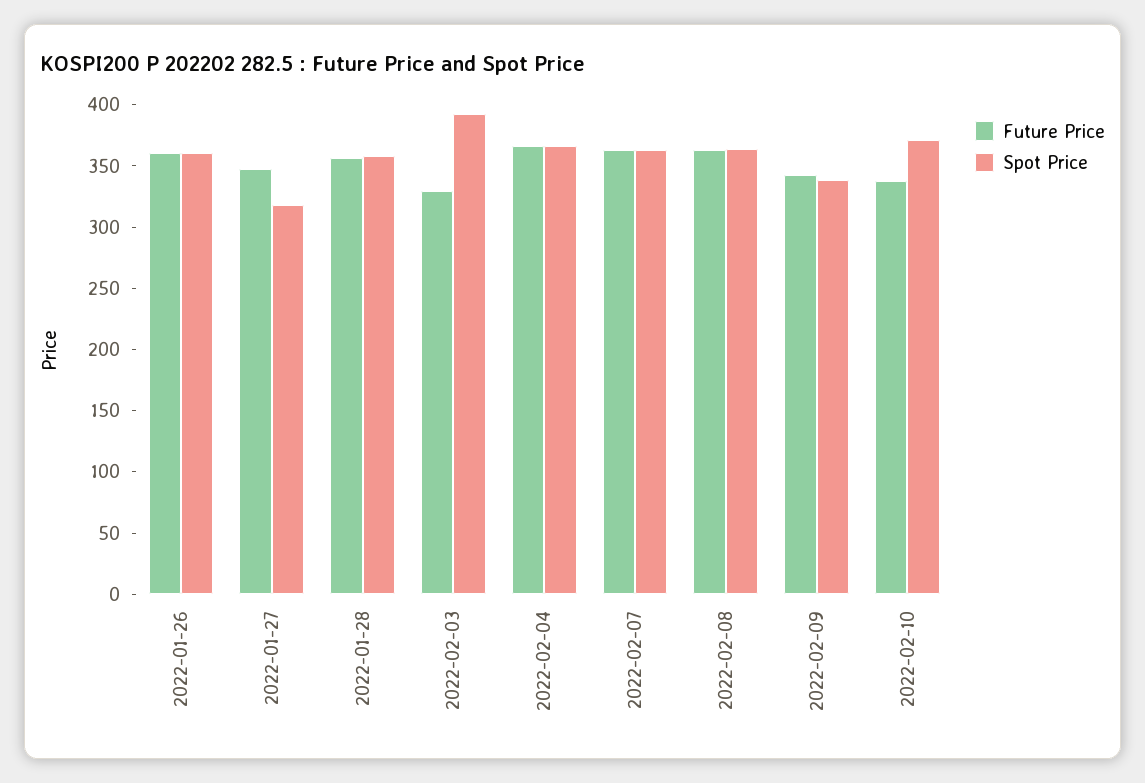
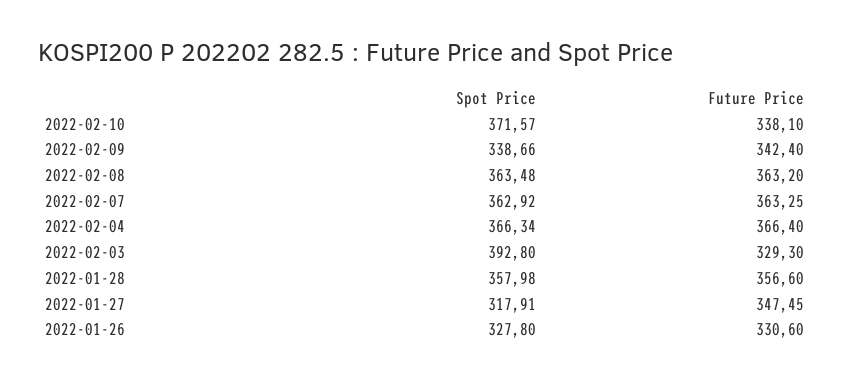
Future Price, 2022-01-26: 360 -> 330.6
Spot Price, 2022-01-26: 360 -> 327.8

